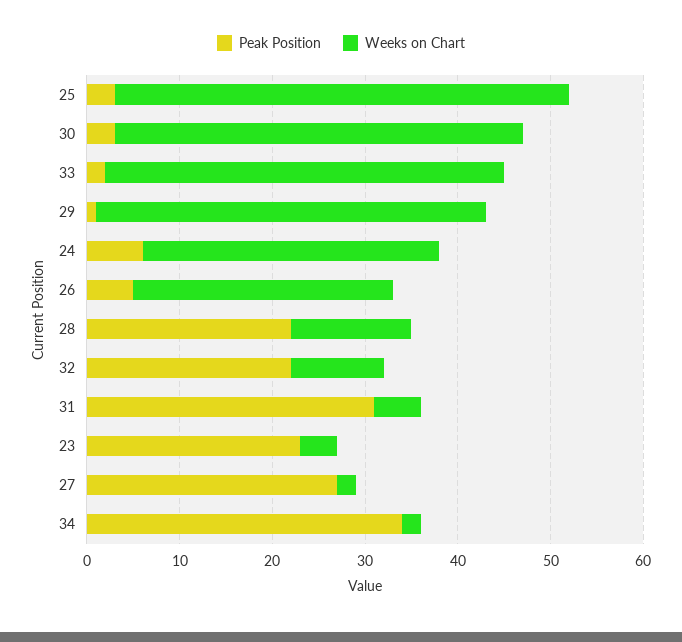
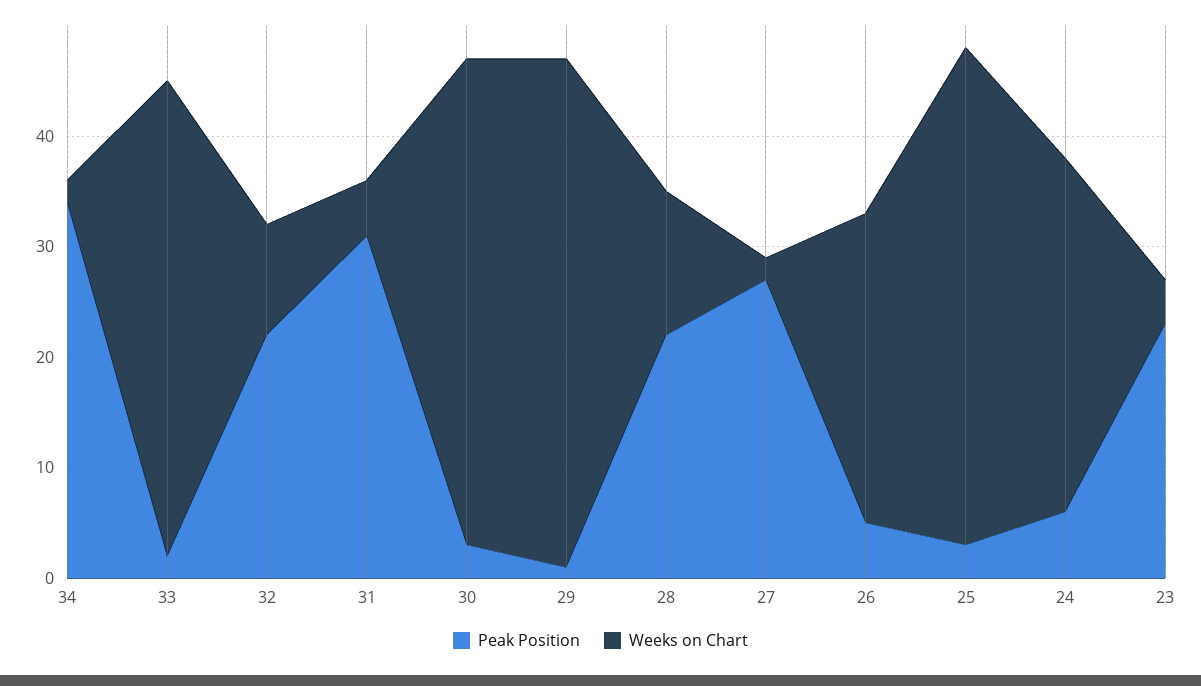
Weeks on Chart, 25: 49 -> 45
Weeks on Chart, 29: 42 -> 46

